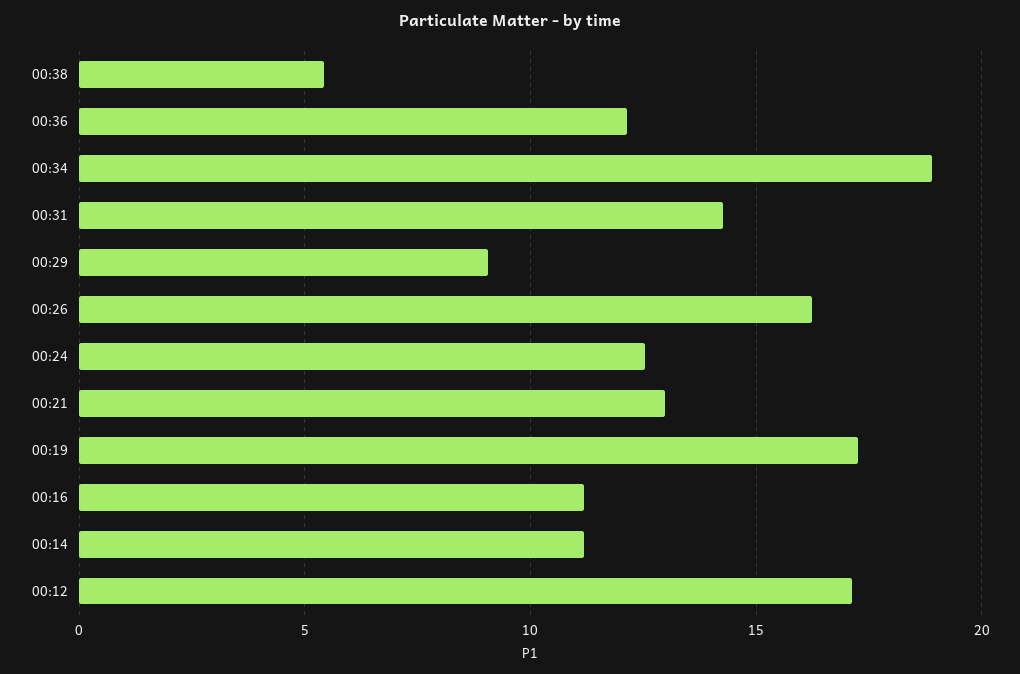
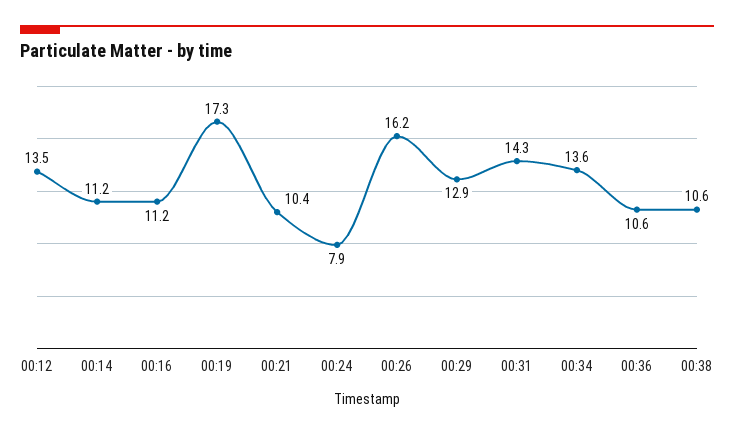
00:38: 5.5 -> 10.6
00:36: 12 -> 10.6
00:34: 19 -> 13.6
00:29: 9 -> 12.9
00:24: 12.5 -> 7.9
00:21: 13 -> 10.4
00:12: 17 -> 13.5

